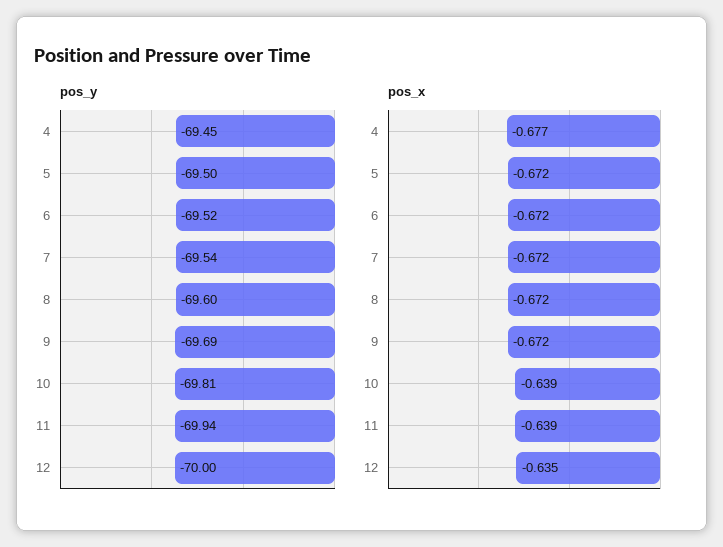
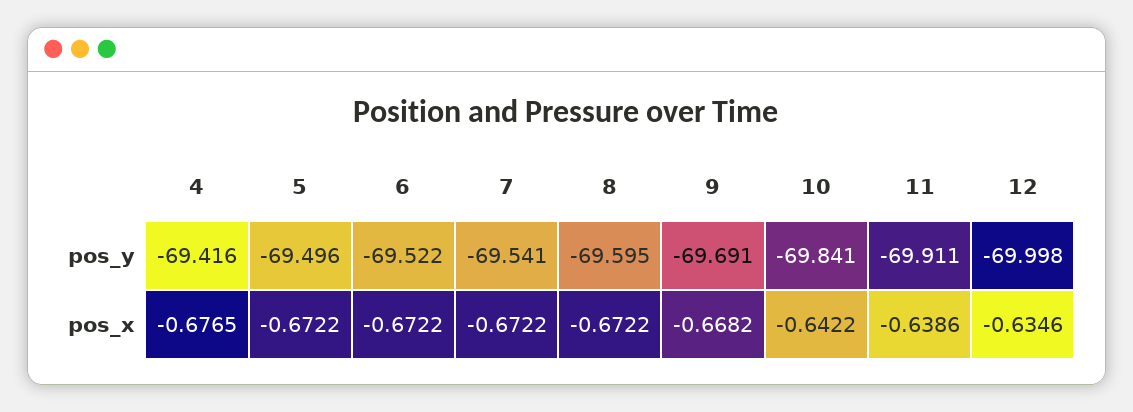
pos_y, 4: -69.45 -> -69.416
pos_y, 10: -69.81 -> -69.841
pos_y, 11: -69.94 -> -69.911
pos_x, 9: -0.672 -> -0.6682
pos_x, 10: -0.639 -> -0.6422

